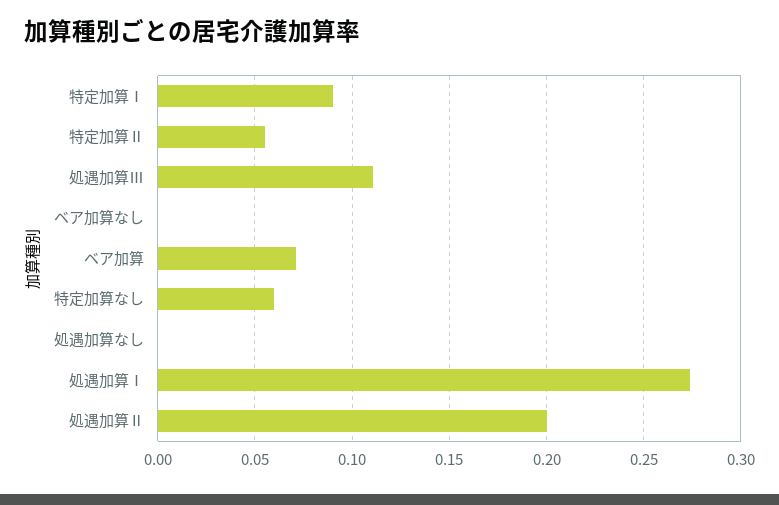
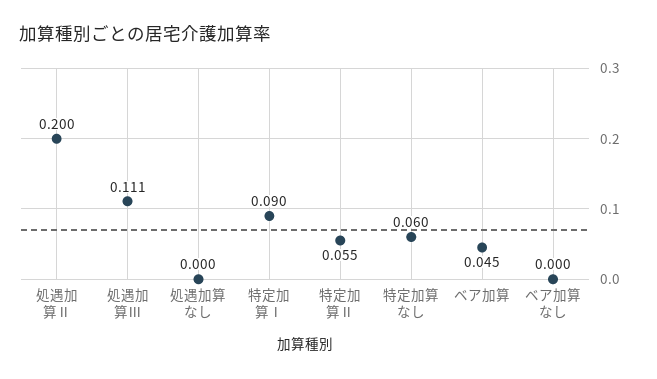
ベア加算: 0.07 -> 0.045
処遇加算Ⅰ: 0.275 -> none

